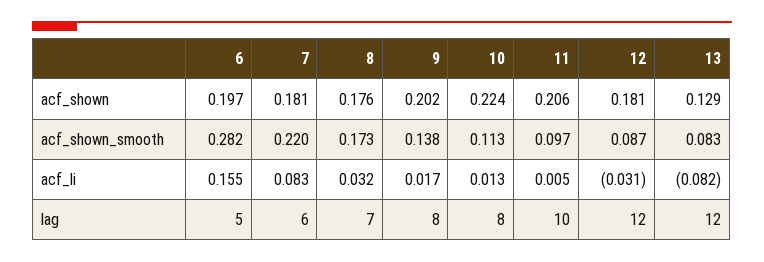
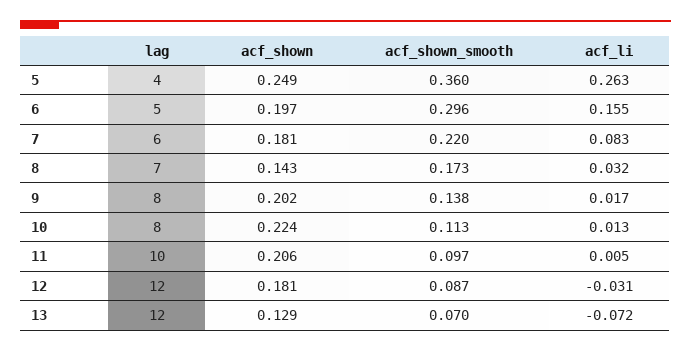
8, acf_shown: 0.176 -> 0.143
6, acf_shown_smooth: 0.282 -> 0.296
13, acf_shown_smooth: 0.083 -> 0.07
13, acf_li: -0.082 -> -0.072
5, lag: none -> 4
5, acf_shown: none -> 0.249
5, acf_shown_smooth: none -> 0.36
5, acf_li: none -> 0.263

